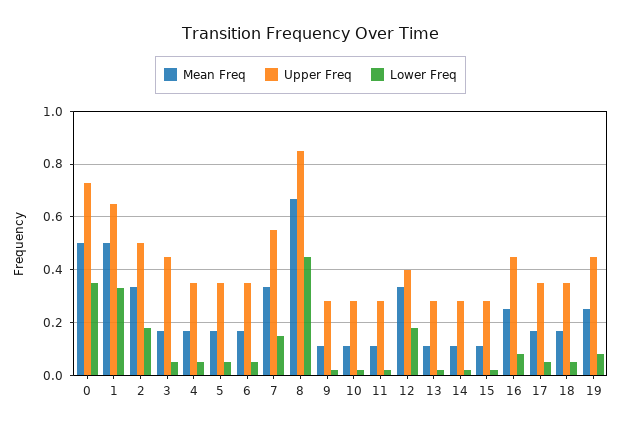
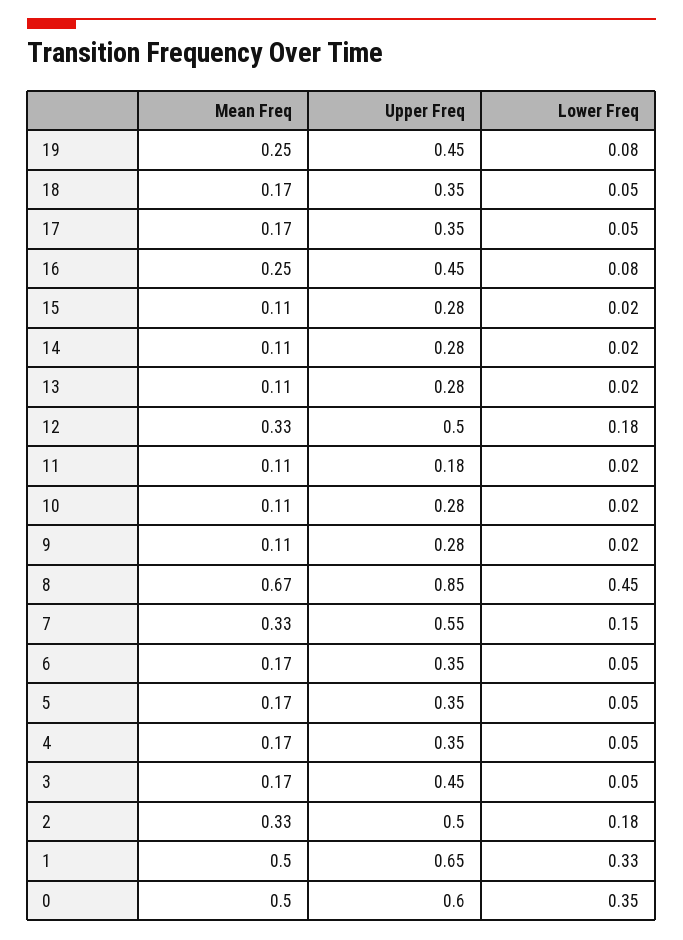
Upper Freq, 0: 0.725 -> 0.6
Upper Freq, 11: 0.275 -> 0.18
Upper Freq, 12: 0.4 -> 0.5

